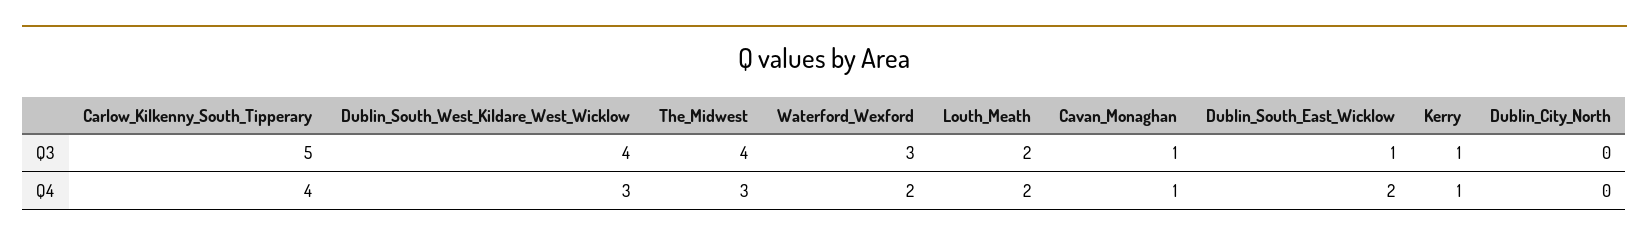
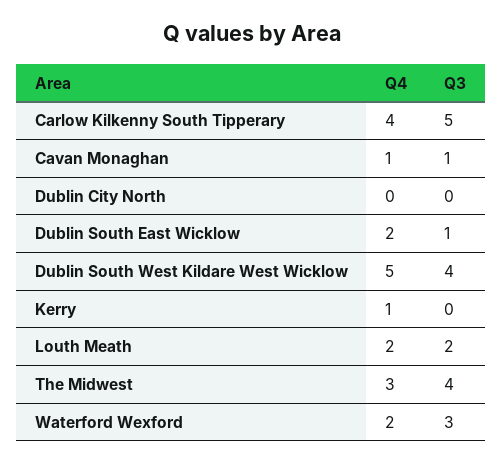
Kerry, Q3: 1 -> 0
Dublin_South_West_Kildare_West_Wicklow, Q4: 3 -> 5

